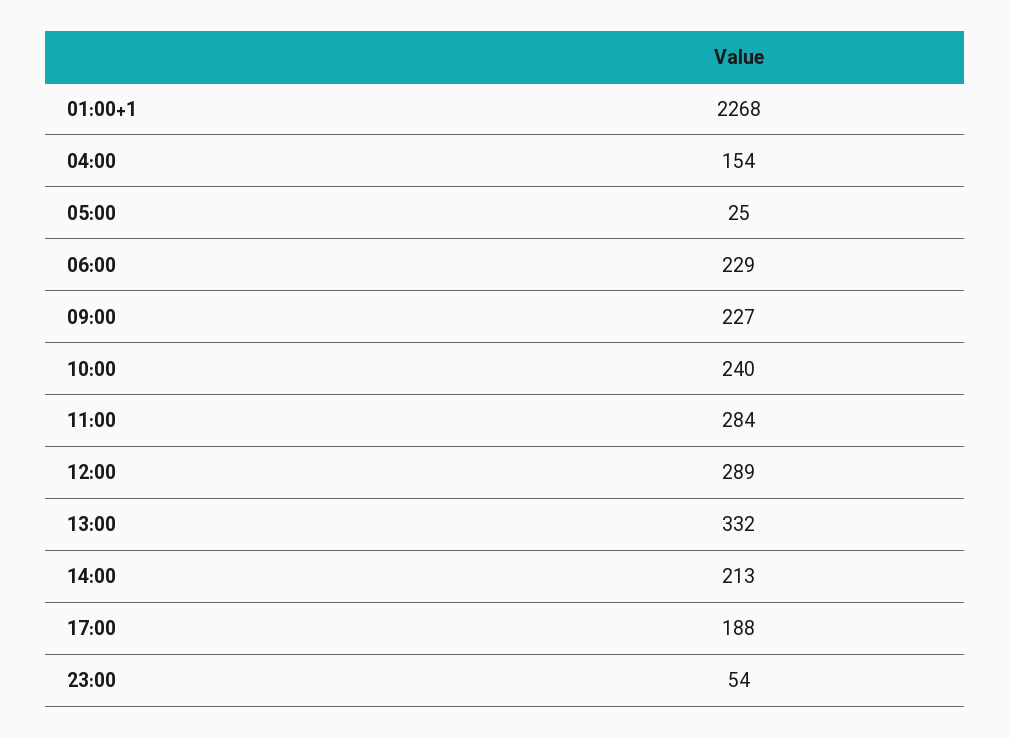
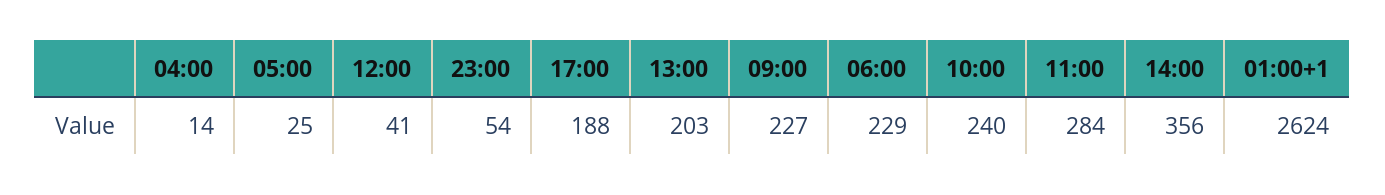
01:00+1: 2268 -> 2624
04:00: 154 -> 14
12:00: 289 -> 41
13:00: 332 -> 203
14:00: 213 -> 356

